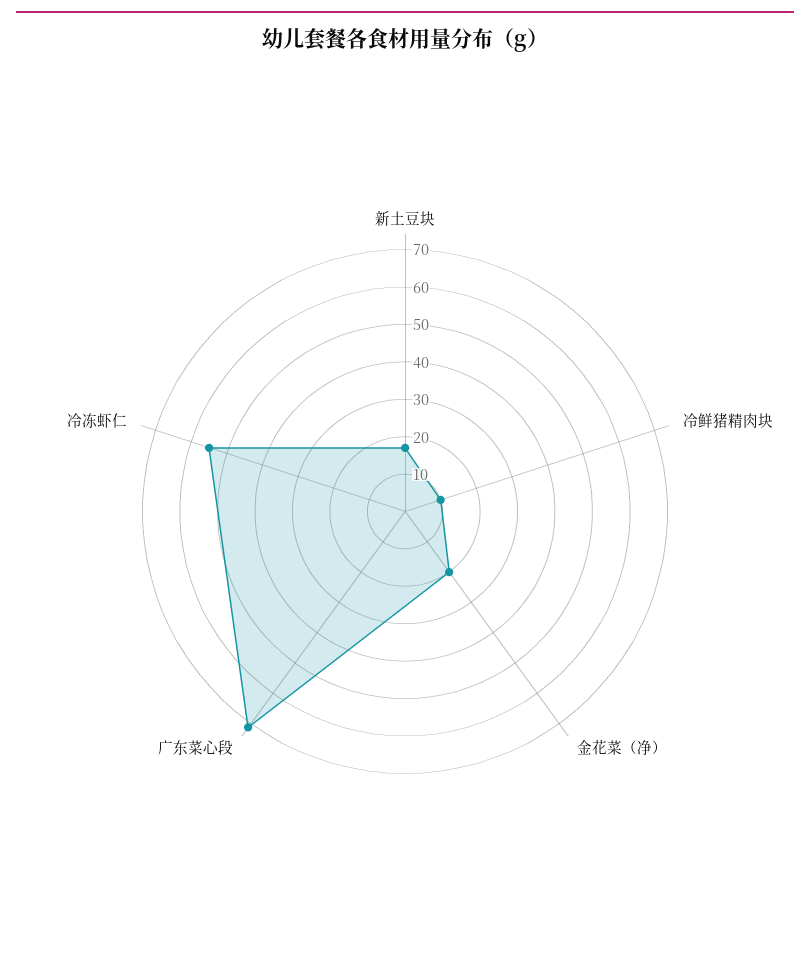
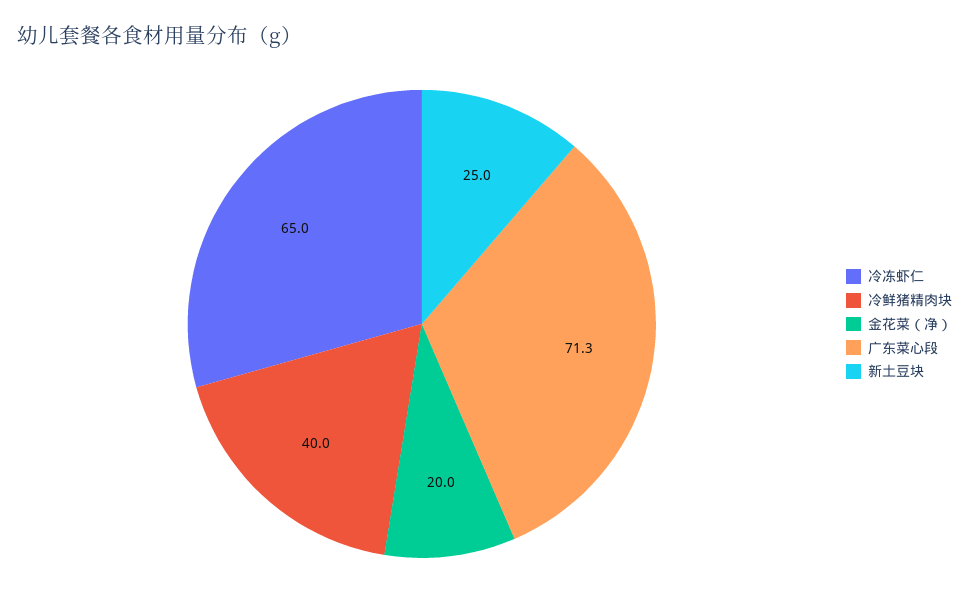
新土豆块: 17.5 -> 25
冷鲜猪精肉块: 10 -> 40
冷冻虾仁: 55 -> 65

